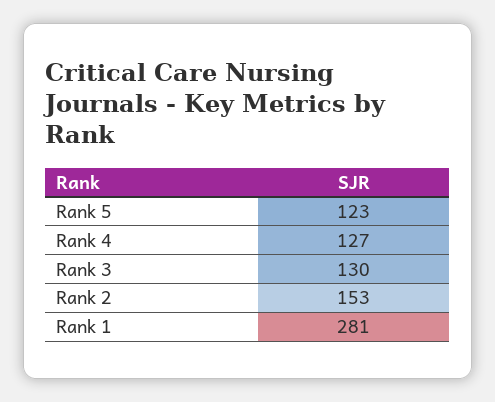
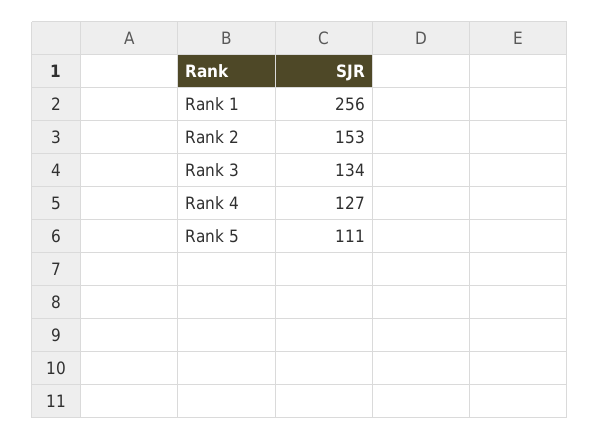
Rank 5: 123 -> 111
Rank 3: 130 -> 134
Rank 1: 281 -> 256

